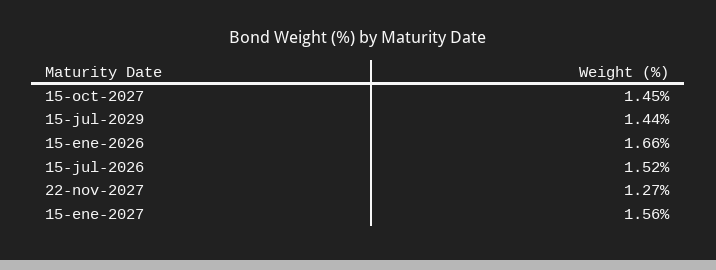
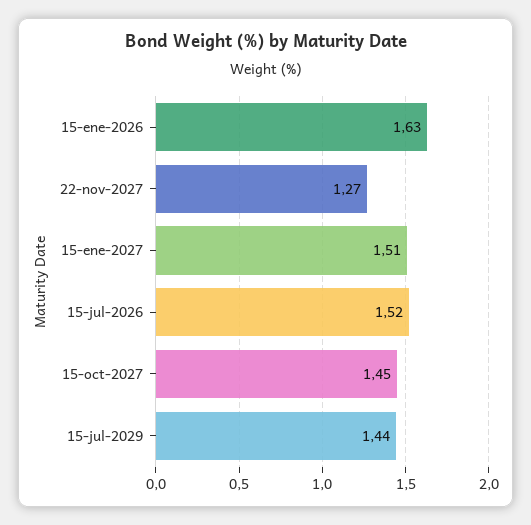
15-ene-2026: 1.66 -> 1.63
15-ene-2027: 1.56 -> 1.51

